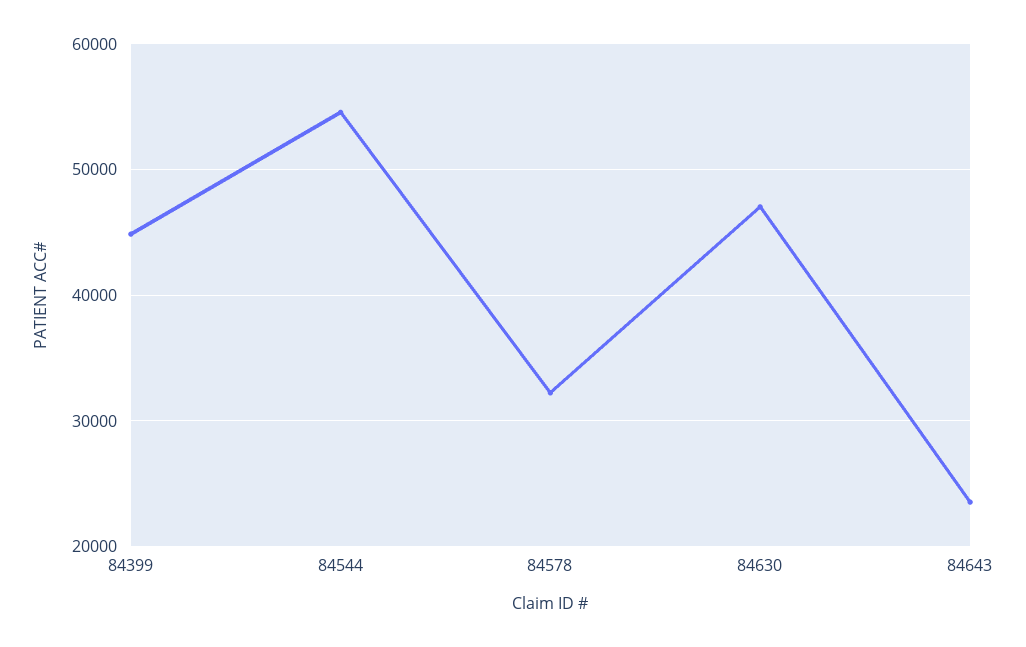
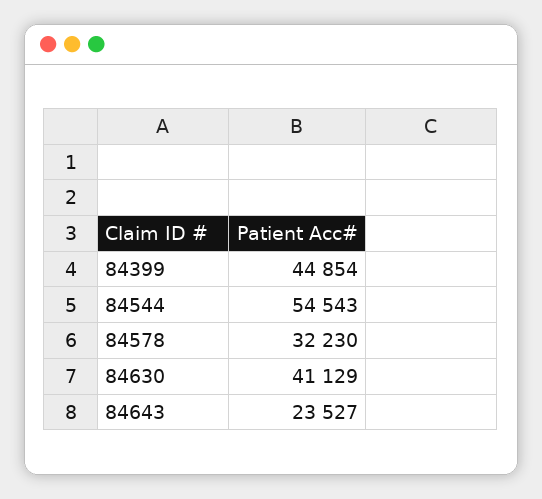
84630: 47000 -> 41129

